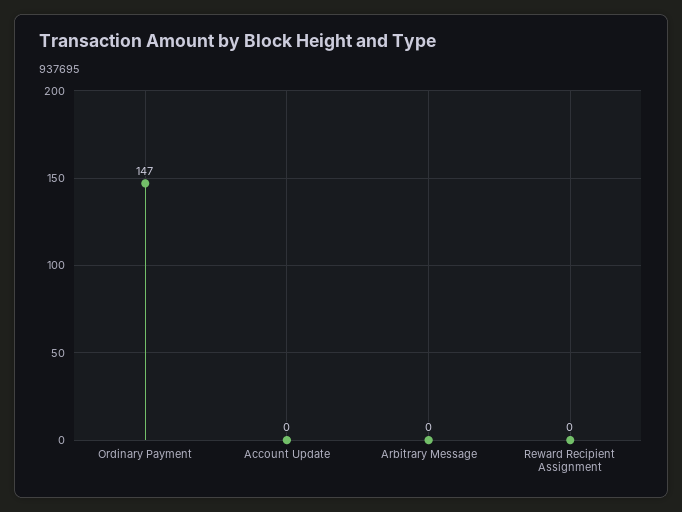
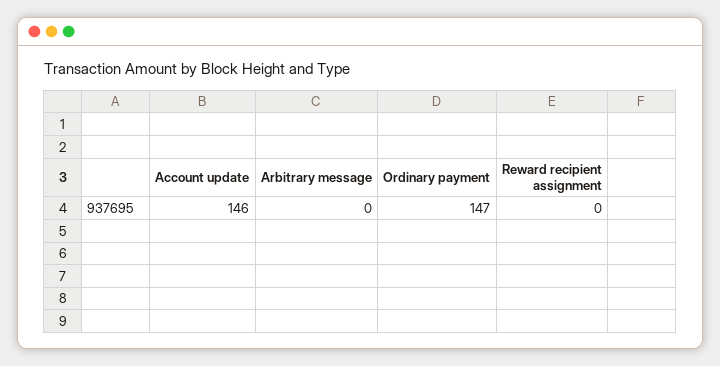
Account Update: 0 -> 146

